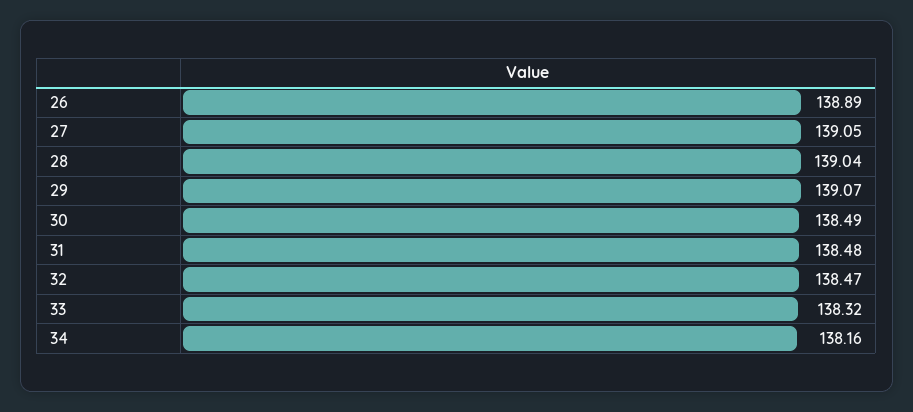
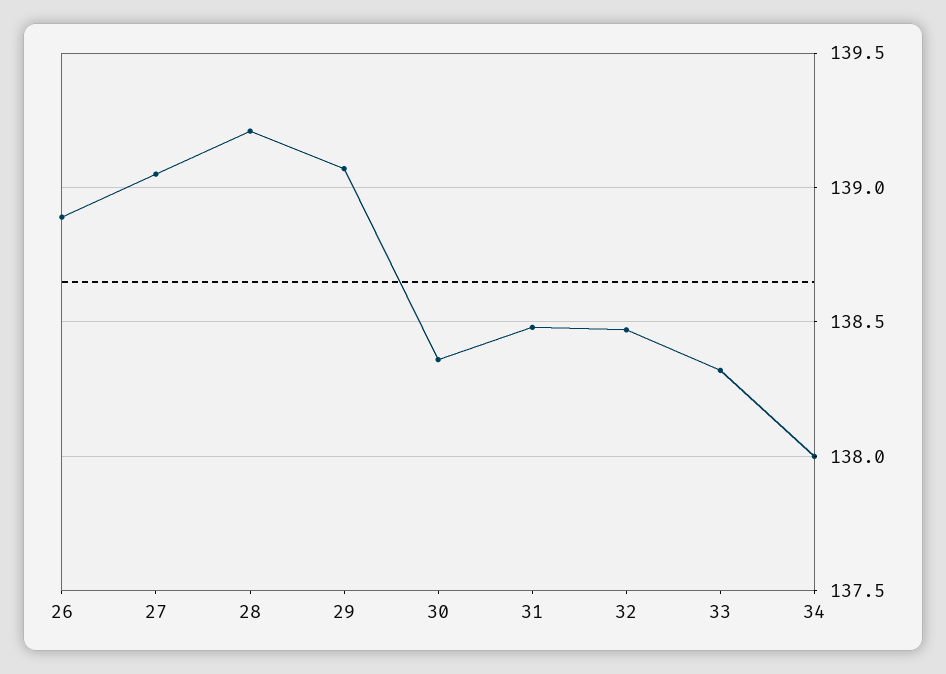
28: 139.04 -> 139.2
30: 138.49 -> 138.35
34: 138.16 -> 138

